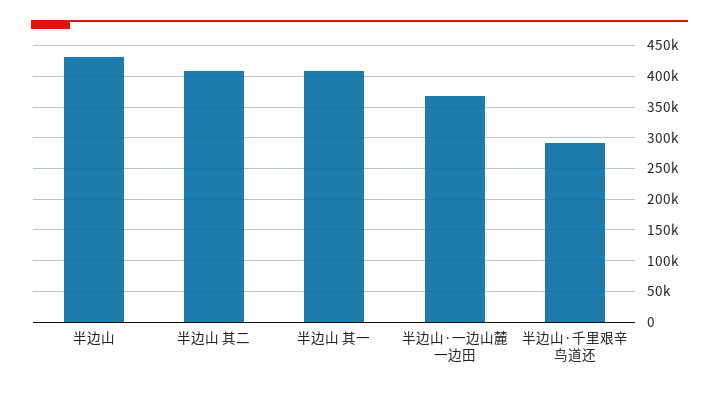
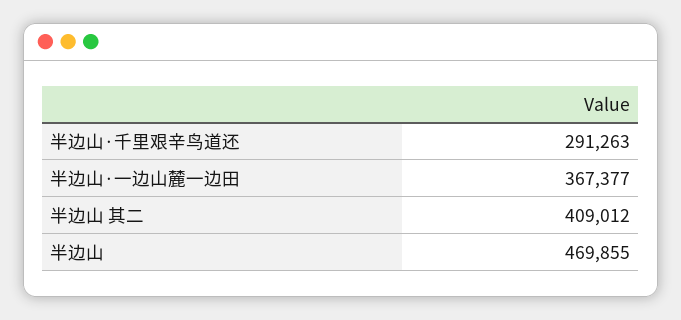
半边山: 430000 -> 469855
半边山 其一: 410000 -> none

